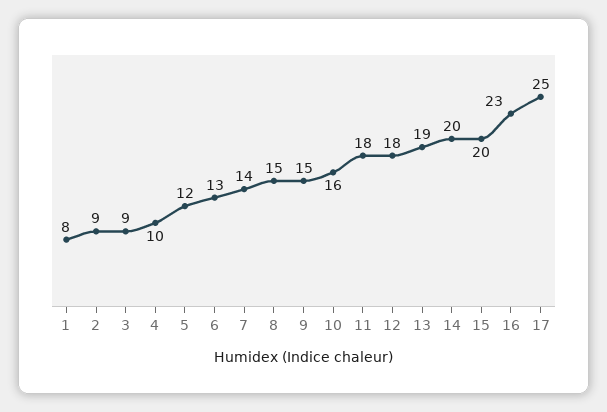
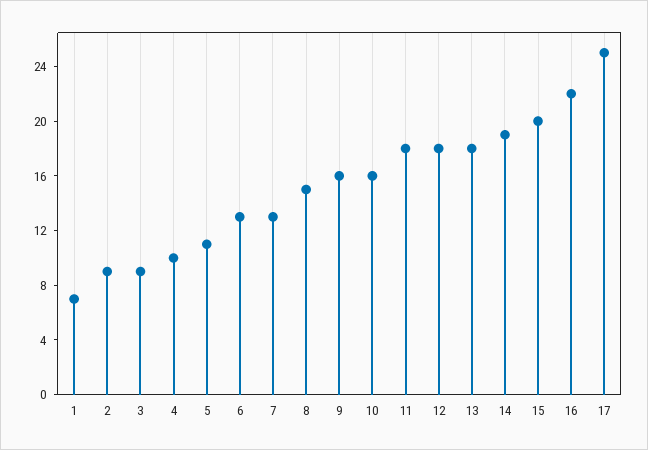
1: 8 -> 7
5: 12 -> 11
7: 14 -> 13
9: 15 -> 16
13: 19 -> 18
14: 20 -> 19
16: 23 -> 22

